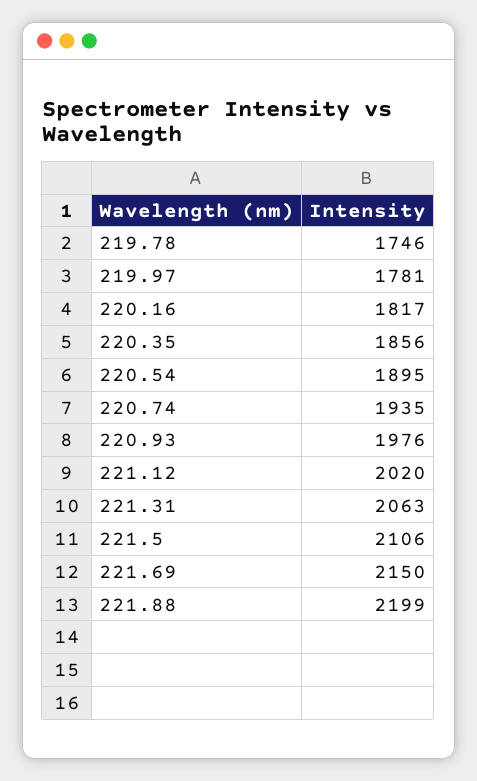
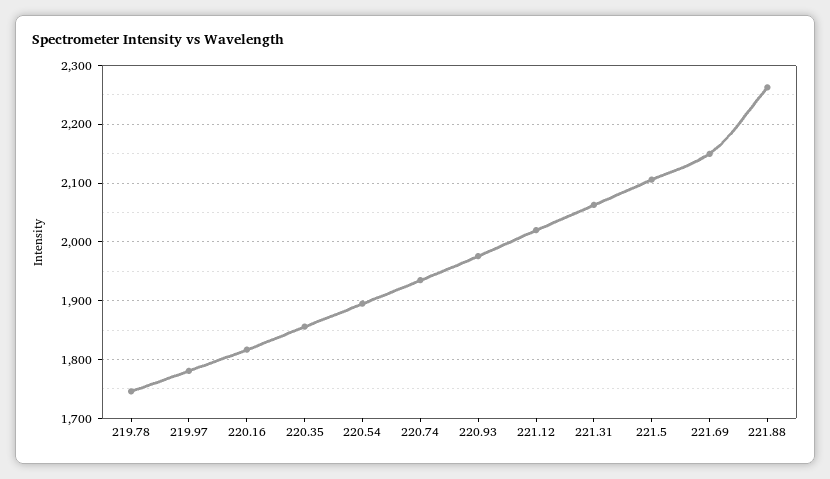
221.88: 2199 -> 2260

